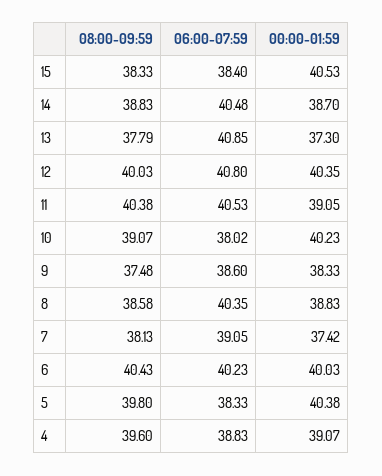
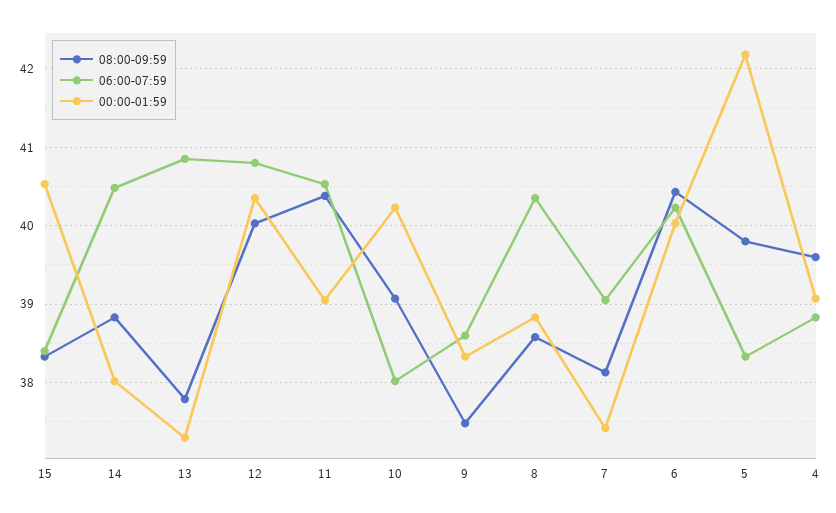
00:00-01:59, 14: 38.7 -> 38
00:00-01:59, 5: 40.38 -> 42.2

